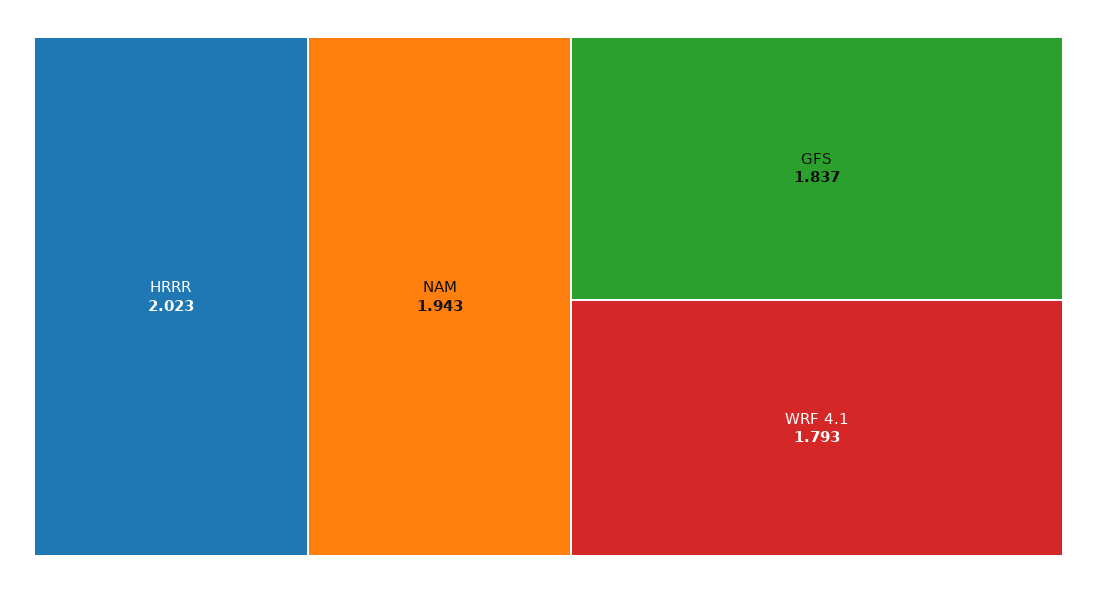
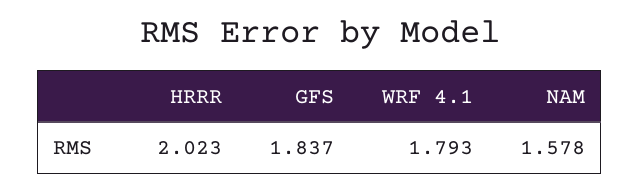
NAM: 1.943 -> 1.578

